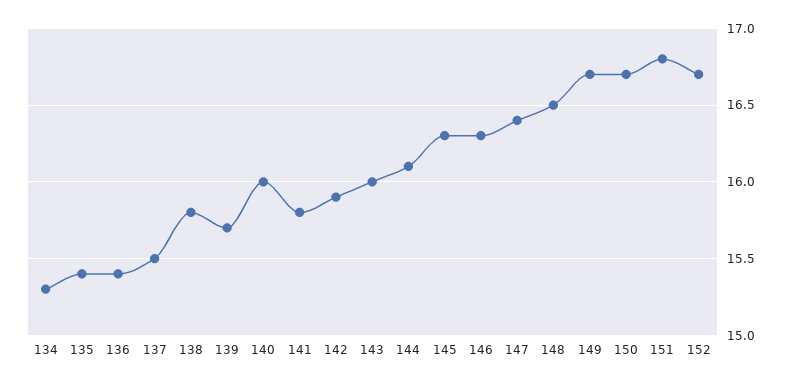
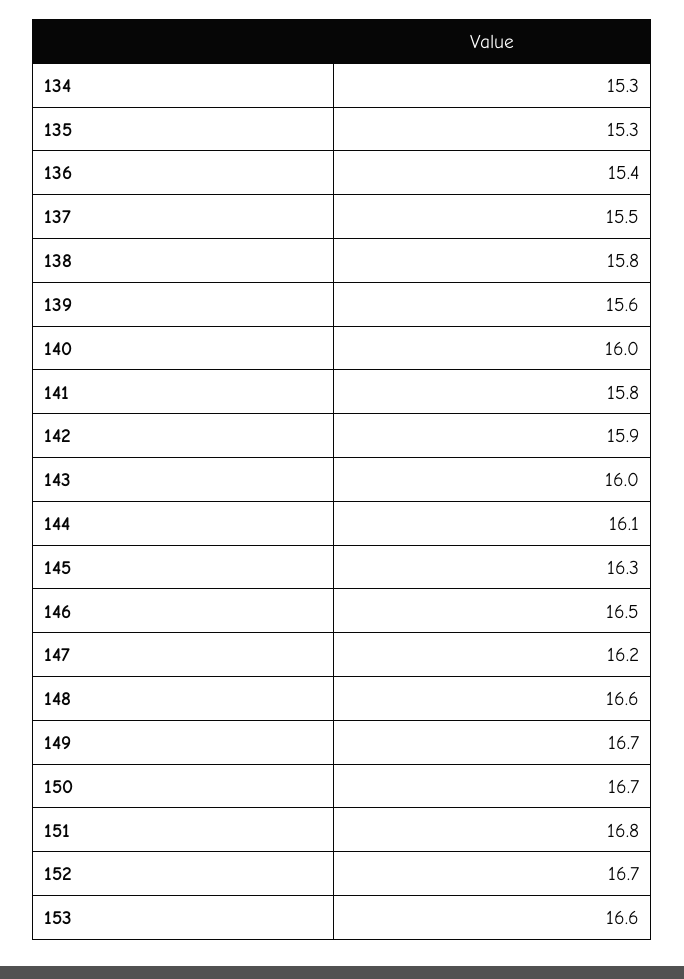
135: 15.4 -> 15.3
139: 15.7 -> 15.6
146: 16.3 -> 16.5
147: 16.4 -> 16.2
148: 16.5 -> 16.6
153: none -> 16.6

